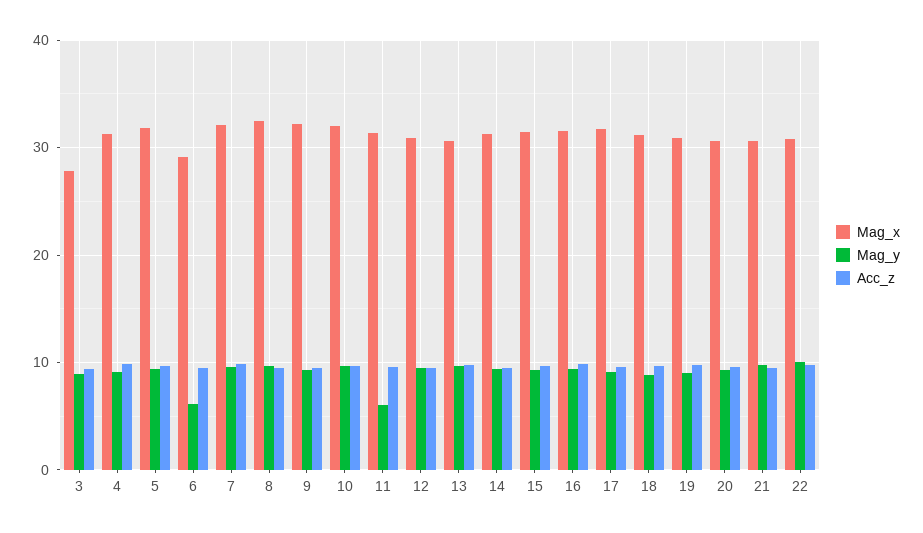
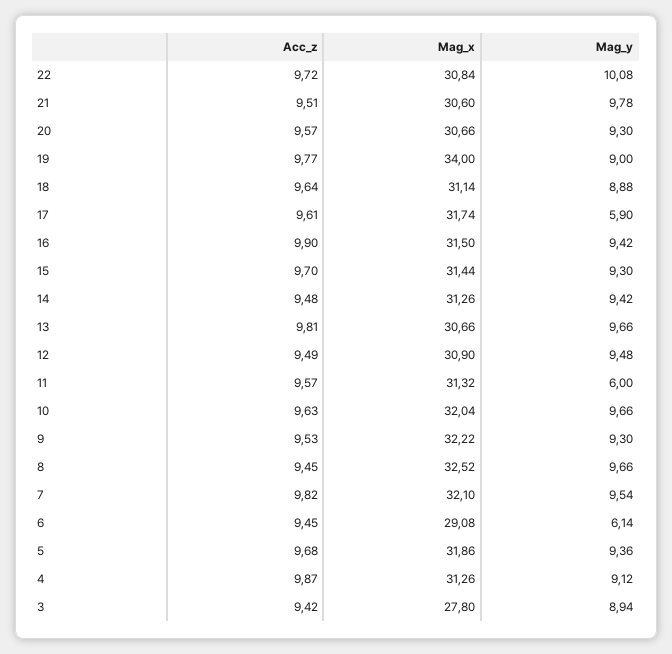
Mag_y, 17: 9 -> 5.9
Mag_x, 19: 31 -> 34

